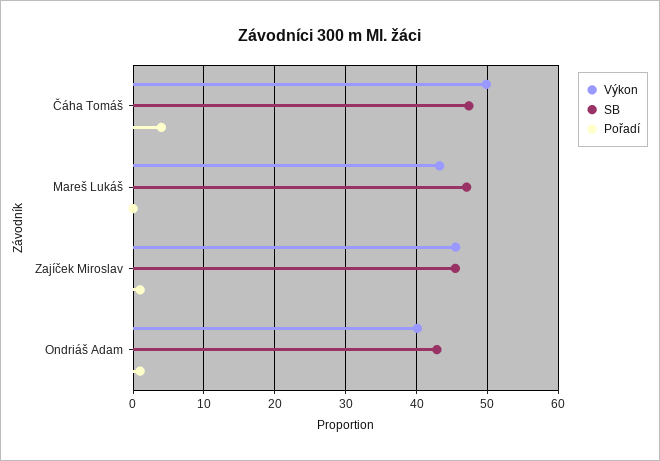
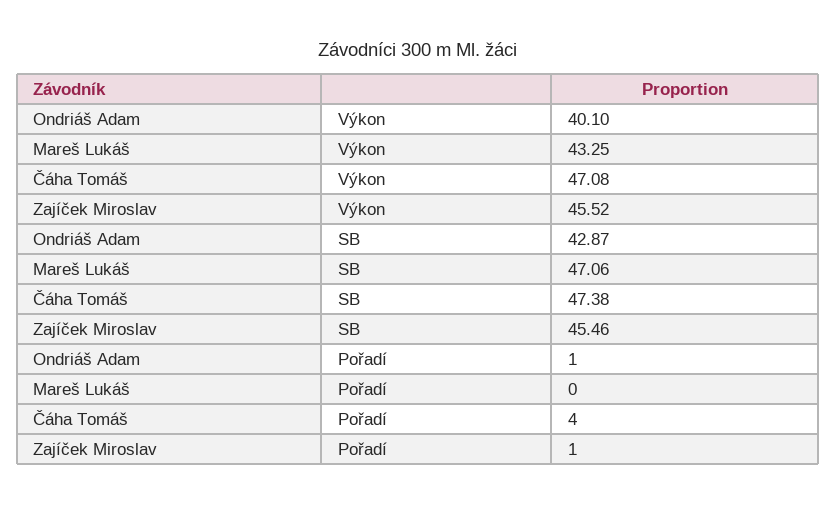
Výkon, Čáha Tomáš: 50 -> 47.08

